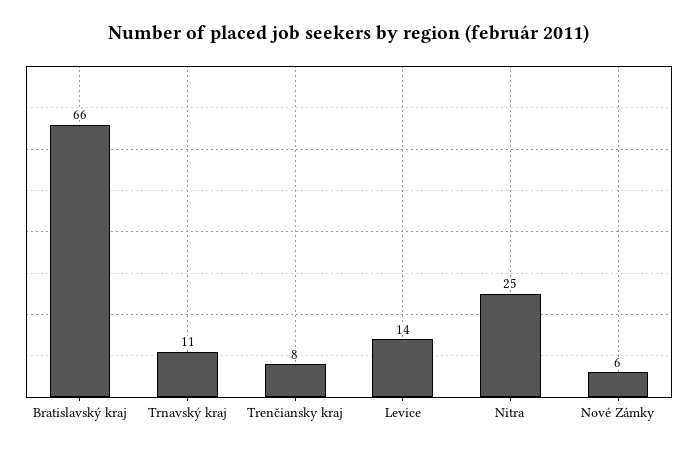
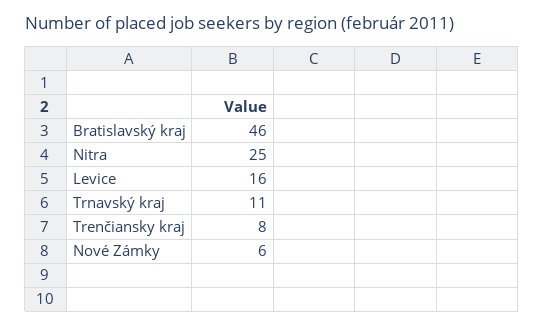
Bratislavský kraj: 66 -> 46
Levice: 14 -> 16

